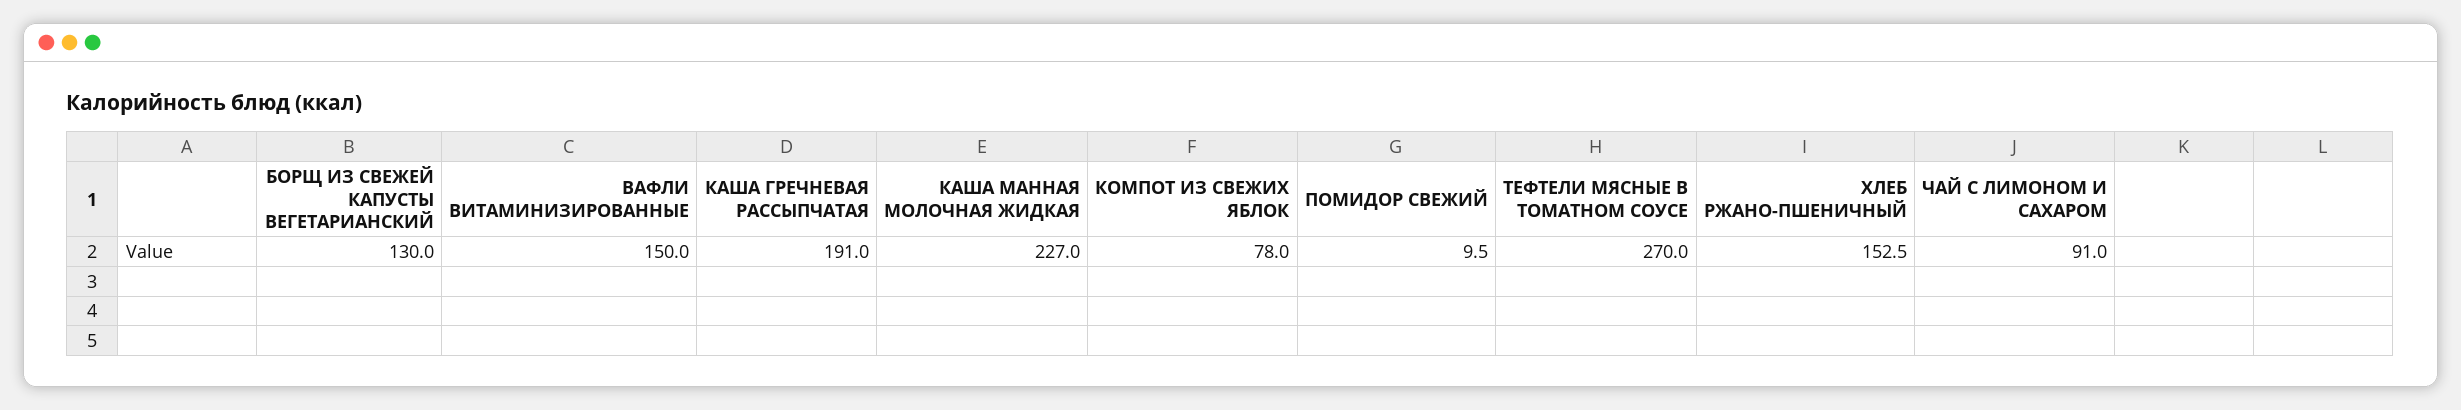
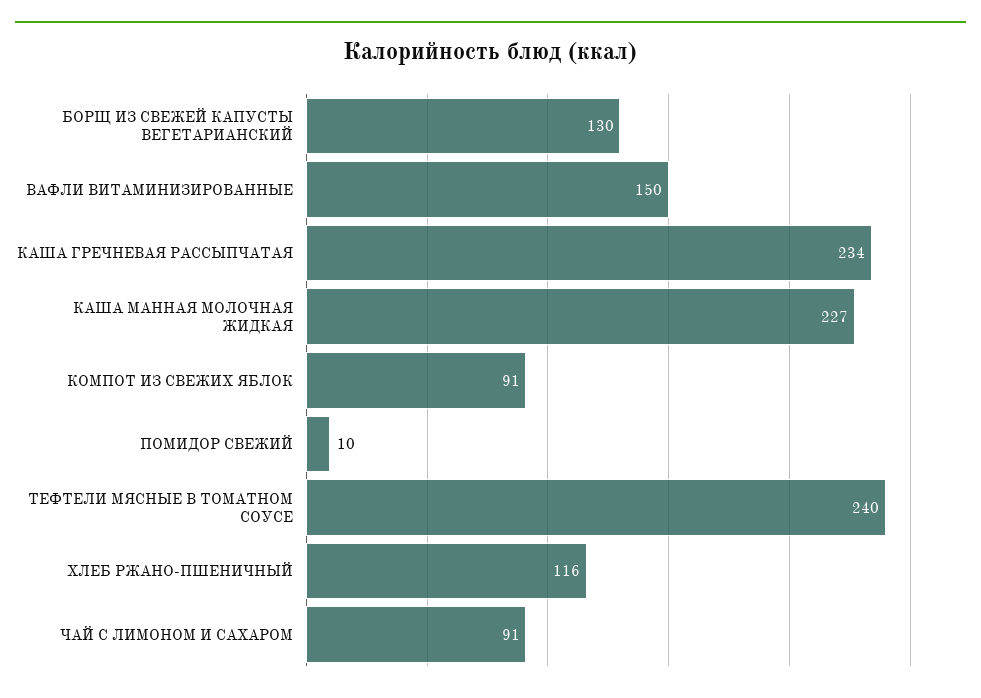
КАША ГРЕЧНЕВАЯ РАССЫПЧАТАЯ: 191 -> 234
КОМПОТ ИЗ СВЕЖИХ ЯБЛОК: 78 -> 91
ТЕФТЕЛИ МЯСНЫЕ В ТОМАТНОМ СОУСЕ: 270 -> 240
ХЛЕБ РЖАНО-ПШЕНИЧНЫЙ: 152.5 -> 116

